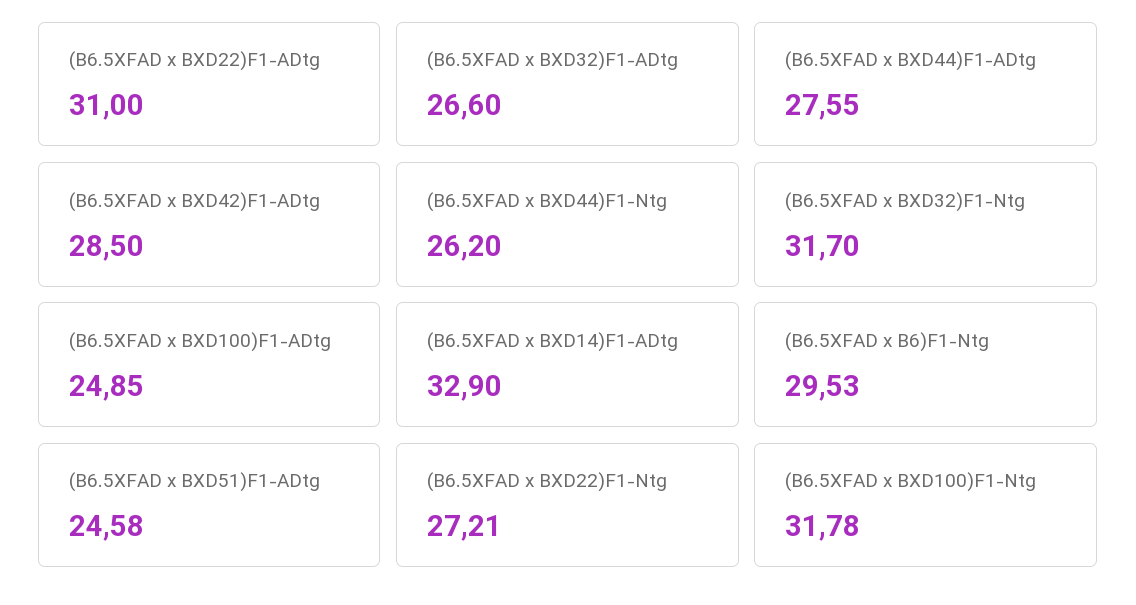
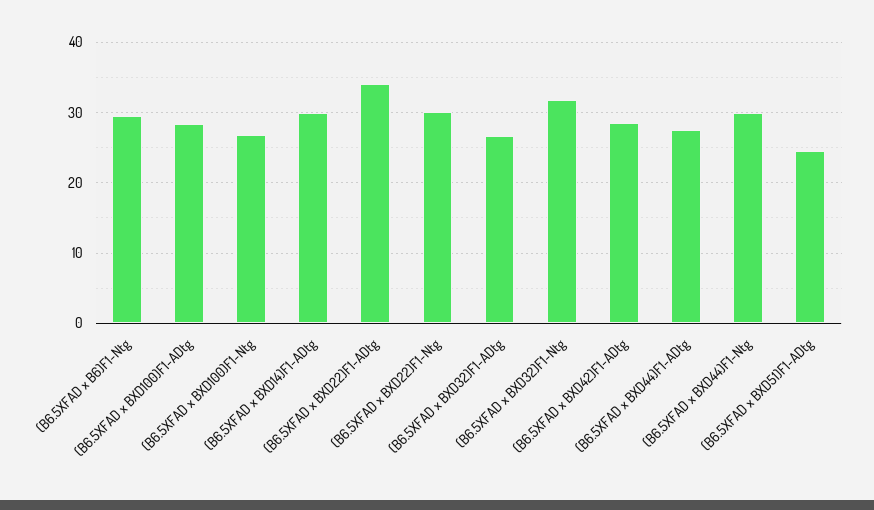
(B6.5XFAD x BXD22)F1-ADtg: 31 -> 34
(B6.5XFAD x BXD44)F1-Ntg: 26.2 -> 30
(B6.5XFAD x BXD100)F1-ADtg: 24.85 -> 28
(B6.5XFAD x BXD14)F1-ADtg: 32.9 -> 30
(B6.5XFAD x BXD22)F1-Ntg: 27.21 -> 30
(B6.5XFAD x BXD100)F1-Ntg: 31.78 -> 27

